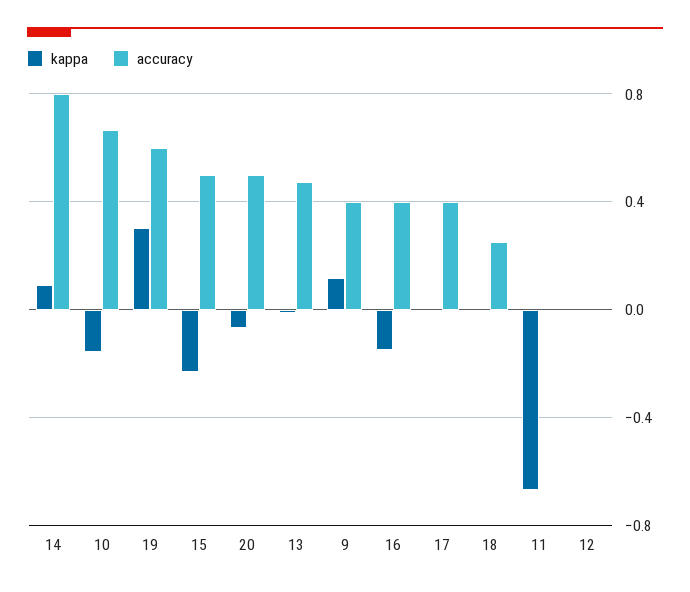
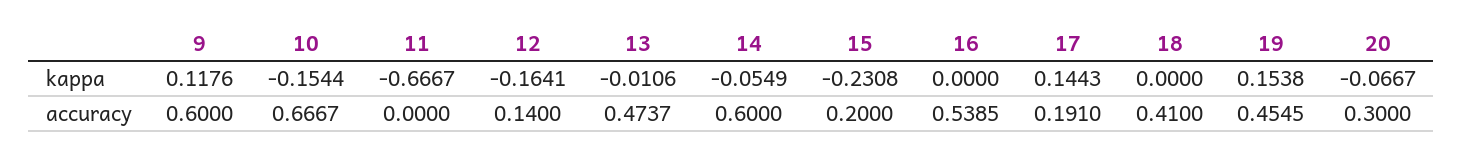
kappa, 14: 0.1 -> -0.0549
accuracy, 14: 0.8 -> 0.6
kappa, 19: 0.3 -> 0.1538
accuracy, 19: 0.6 -> 0.4545
accuracy, 15: 0.5 -> 0.2
accuracy, 20: 0.5 -> 0.3
accuracy, 9: 0.4 -> 0.6
kappa, 16: -0.15 -> 0
accuracy, 16: 0.4 -> 0.5385
kappa, 17: 0 -> 0.1443
accuracy, 17: 0.4 -> 0.191
accuracy, 18: 0.25 -> 0.41
kappa, 12: 0 -> -0.1641
accuracy, 12: 0 -> 0.14

